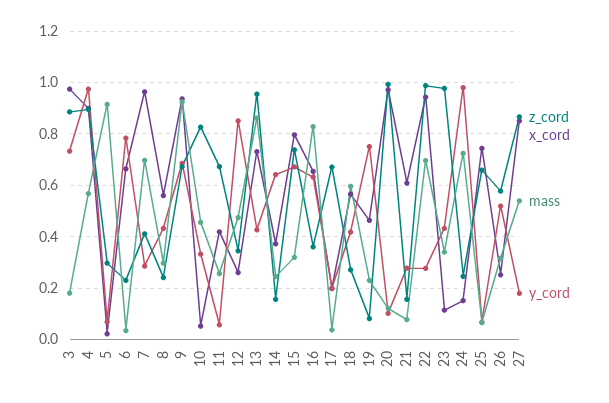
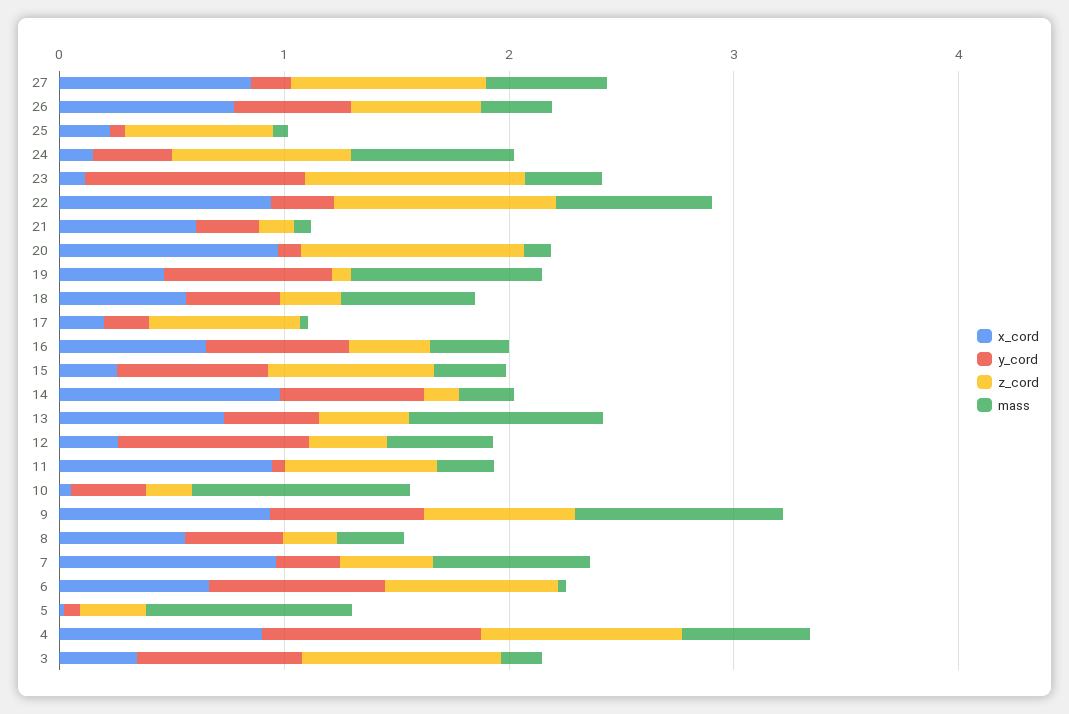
x_cord, 3: 0.975 -> 0.4
z_cord, 6: 0.225 -> 0.8
z_cord, 10: 0.825 -> 0.2
mass, 10: 0.45 -> 1
x_cord, 11: 0.425 -> 1
z_cord, 13: 0.95 -> 0.4
x_cord, 14: 0.375 -> 1
x_cord, 15: 0.8 -> 0.2
mass, 16: 0.825 -> 0.4
mass, 19: 0.225 -> 0.8
y_cord, 23: 0.425 -> 1
z_cord, 24: 0.25 -> 0.8
y_cord, 24: 0.975 -> 0.4
x_cord, 25: 0.75 -> 0.2
x_cord, 26: 0.25 -> 0.8

